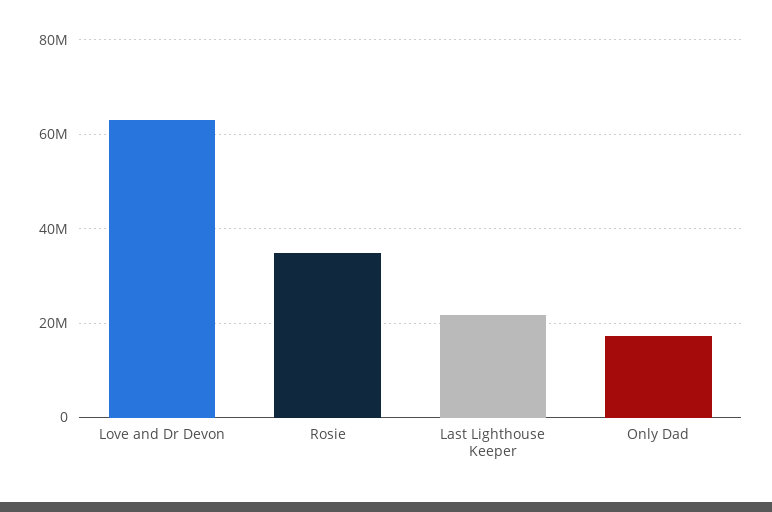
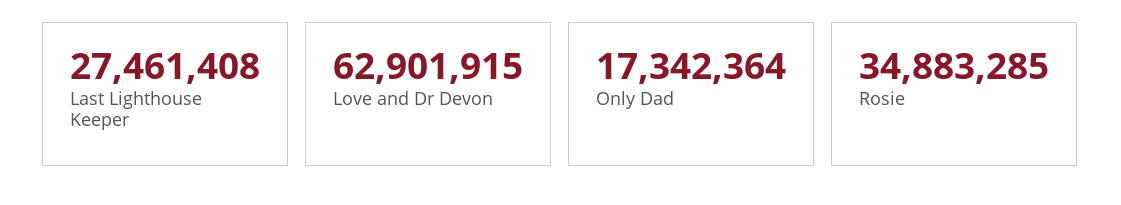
Last Lighthouse Keeper: 22000000 -> 27461408

